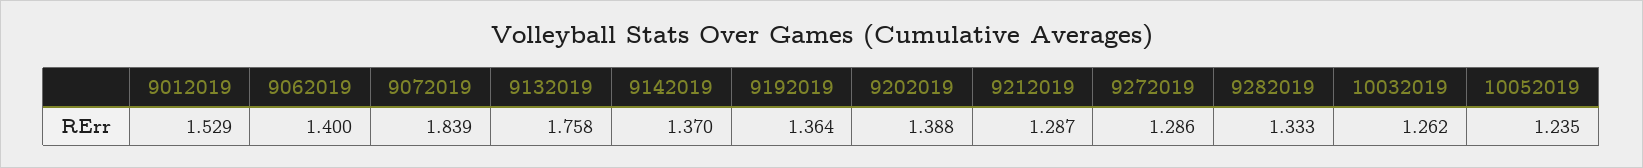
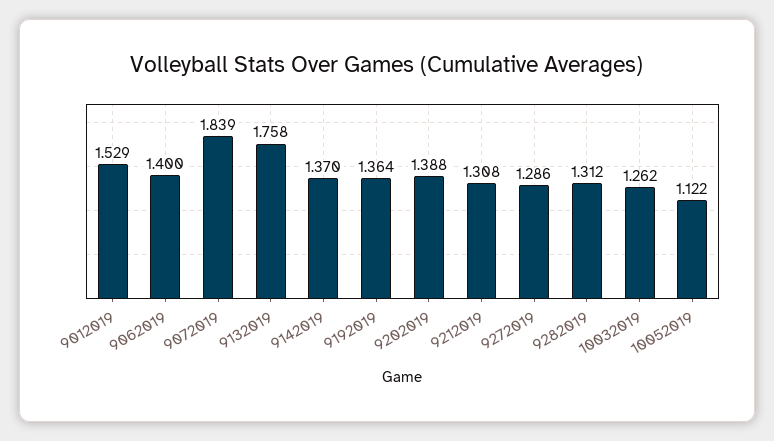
9212019: 1.287 -> 1.308
9282019: 1.333 -> 1.312
10052019: 1.235 -> 1.122

